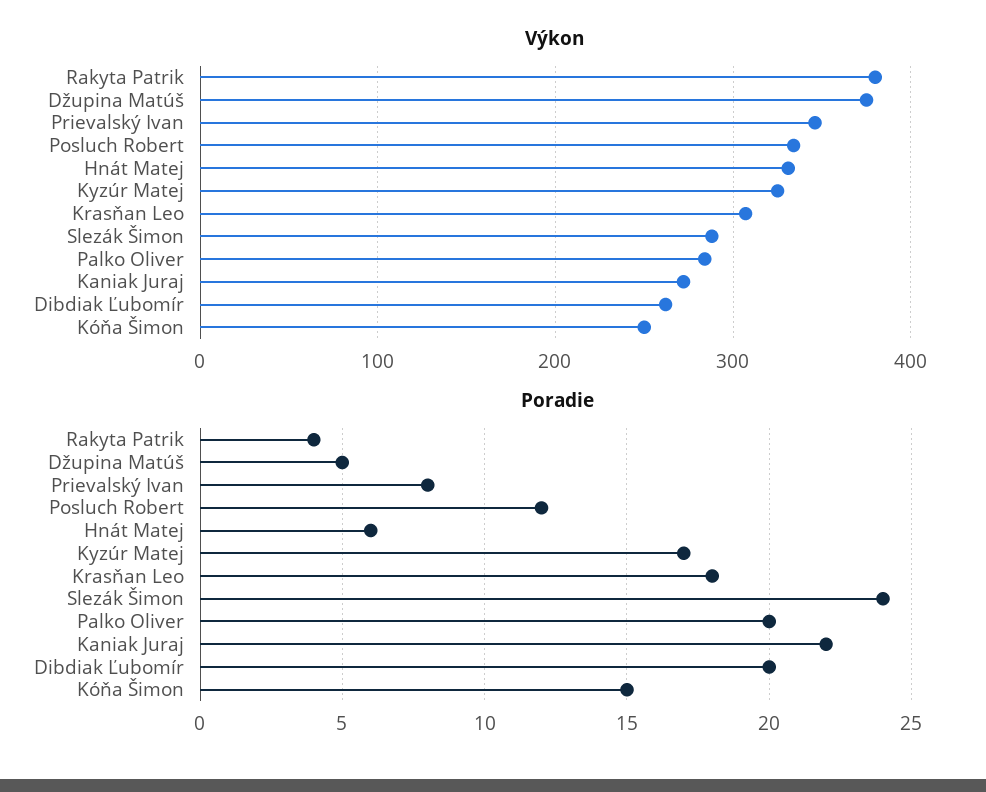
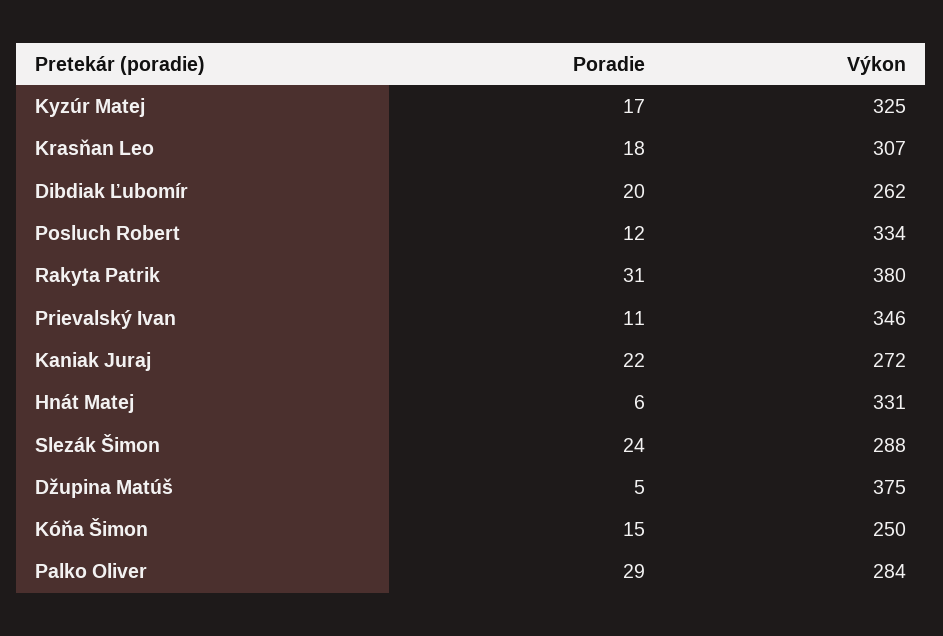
Poradie, Rakyta Patrik: 4 -> 31
Poradie, Prievalský Ivan: 8 -> 11
Poradie, Palko Oliver: 20 -> 29

